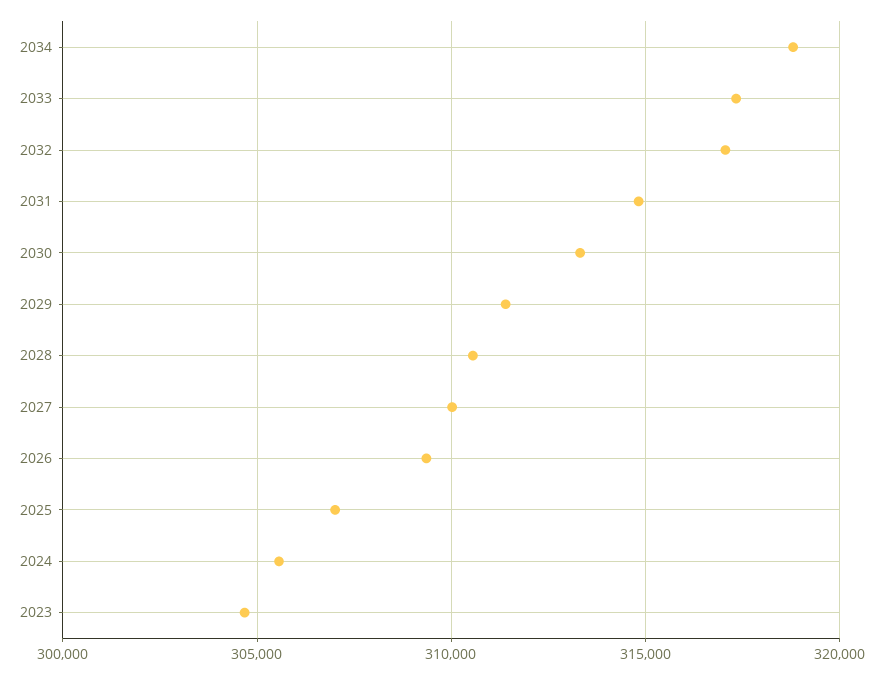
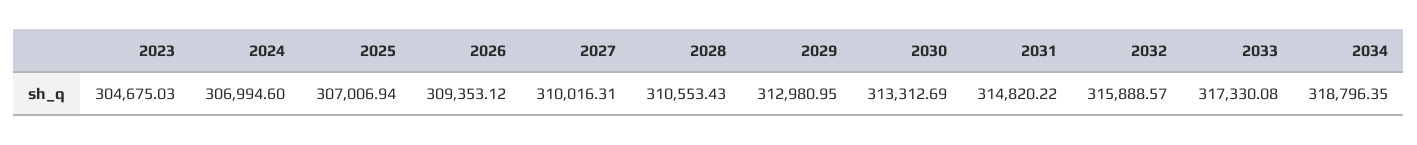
2032: 317000 -> 315888.57
2029: 311500 -> 312980.95
2024: 305500 -> 306994.6

